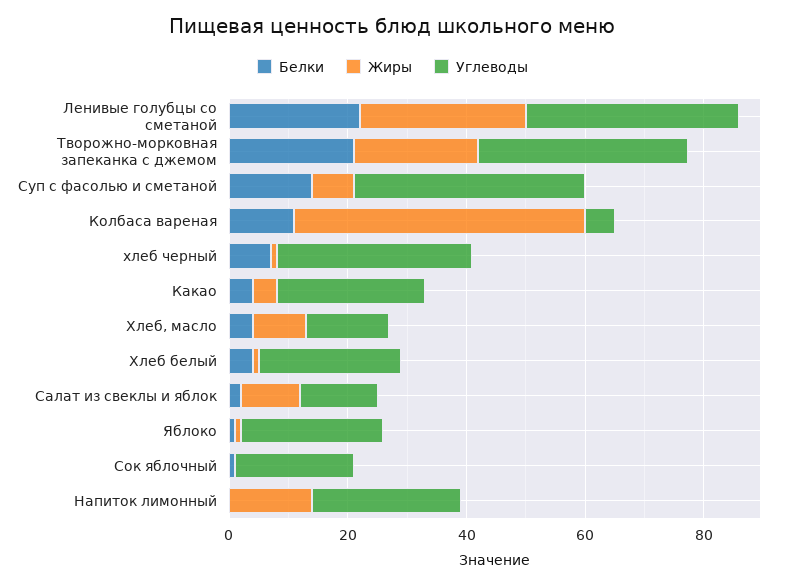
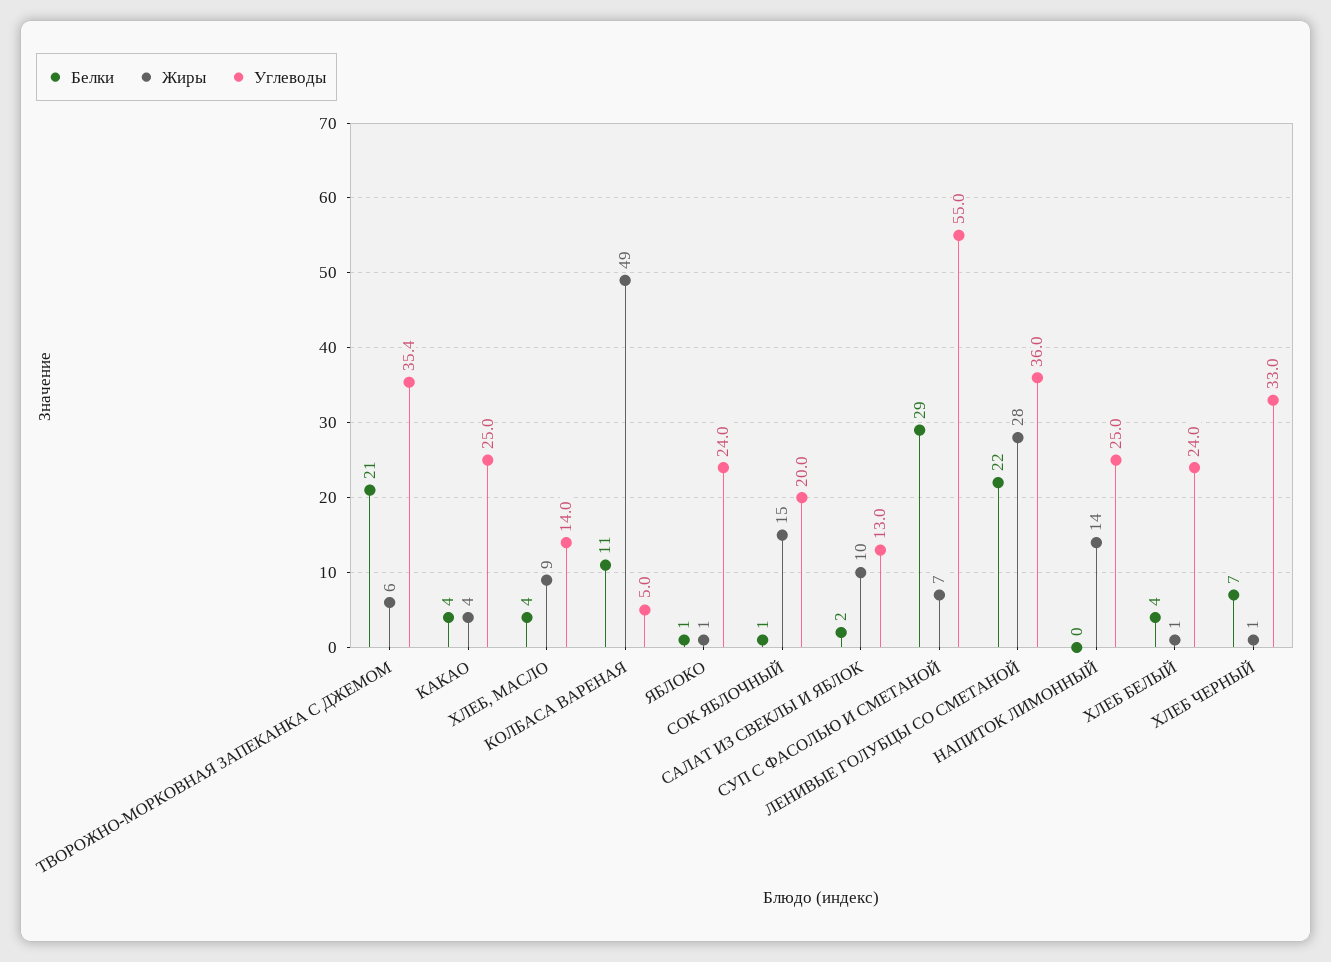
Жиры, Творожно-морковная запеканка с джемом: 20 -> 6
Белки, Суп с фасолью и сметаной: 15 -> 29
Углеводы, Суп с фасолью и сметаной: 40 -> 55
Жиры, Сок яблочный: 0 -> 15

